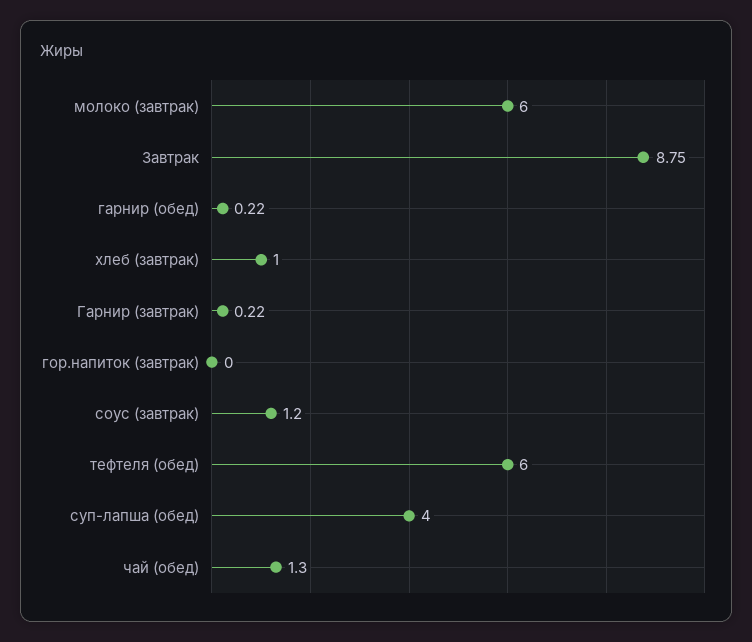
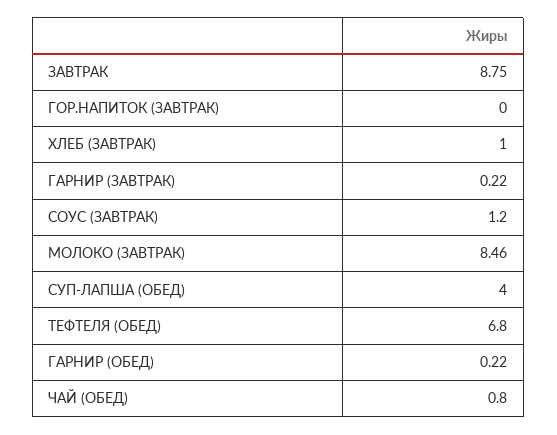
молоко (завтрак): 6 -> 8.46
тефтеля (обед): 6 -> 6.8
чай (обед): 1.3 -> 0.8

